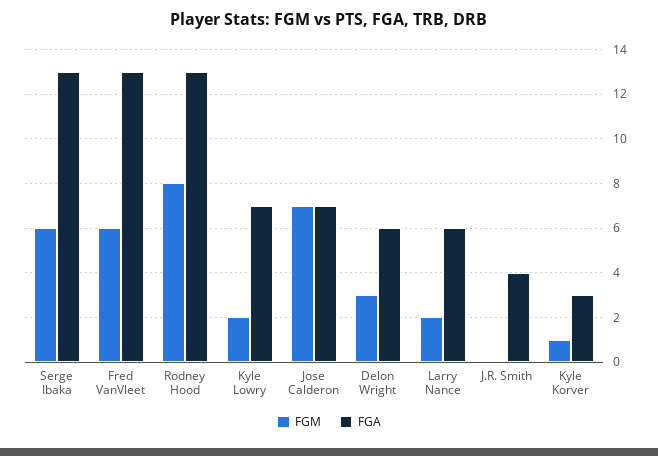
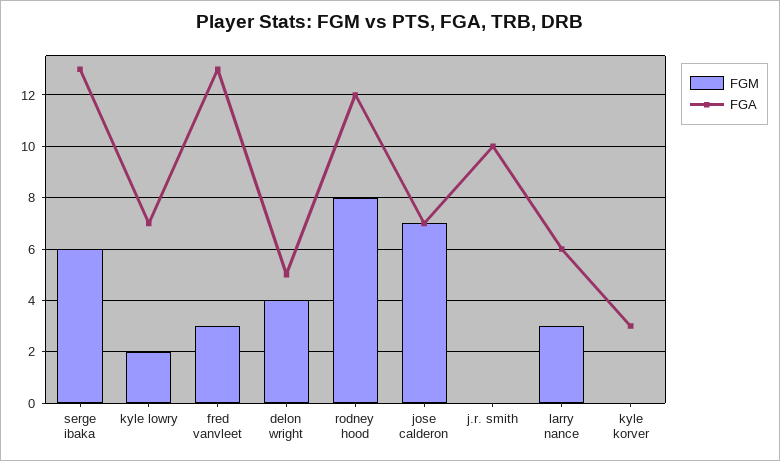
FGM, Fred VanVleet: 6 -> 3
FGA, Rodney Hood: 13 -> 12
FGM, Delon Wright: 3 -> 4
FGA, Delon Wright: 6 -> 5
FGM, Larry Nance: 2 -> 3
FGA, J.R. Smith: 4 -> 10
FGM, Kyle Korver: 1 -> 0

